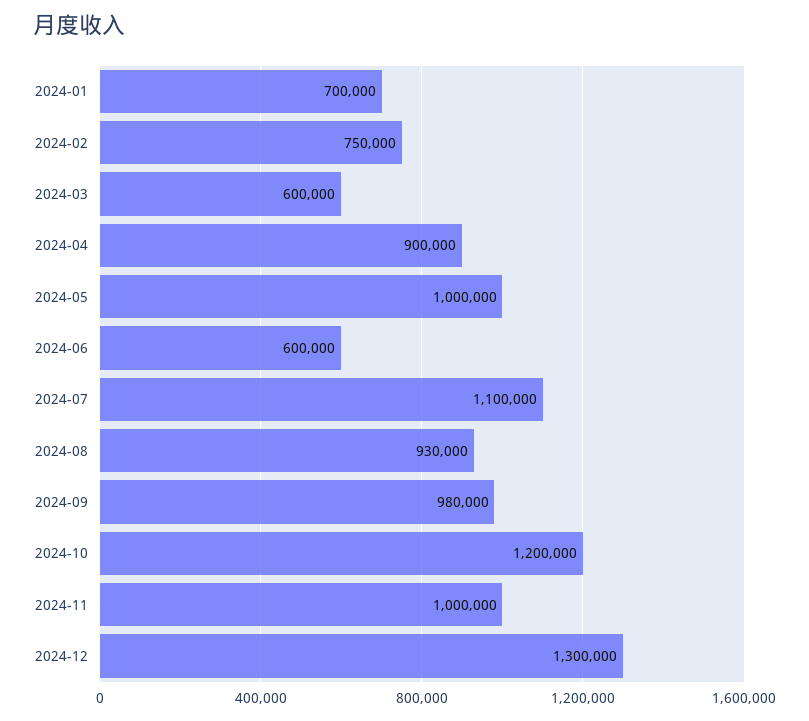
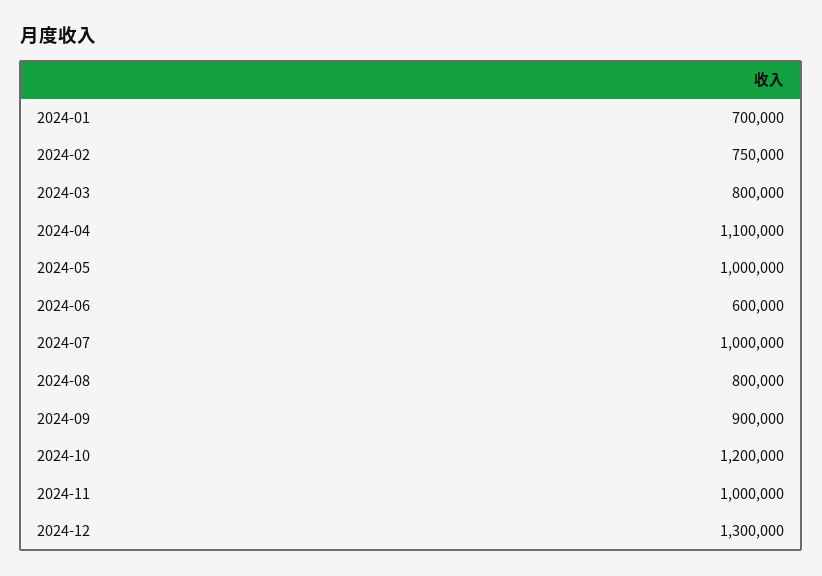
2024-03: 600000 -> 800000
2024-04: 900000 -> 1100000
2024-07: 1100000 -> 1000000
2024-08: 930000 -> 800000
2024-09: 980000 -> 900000

